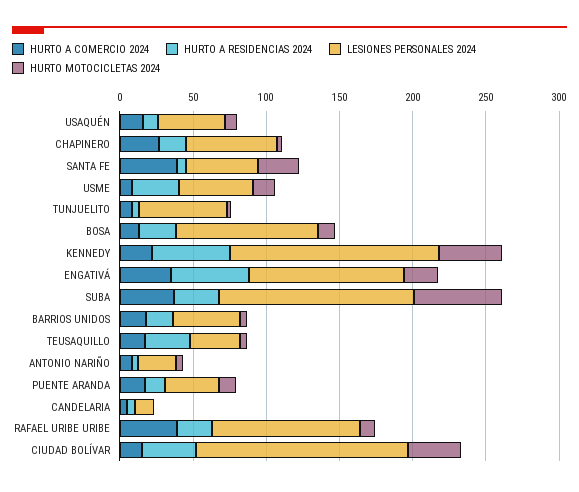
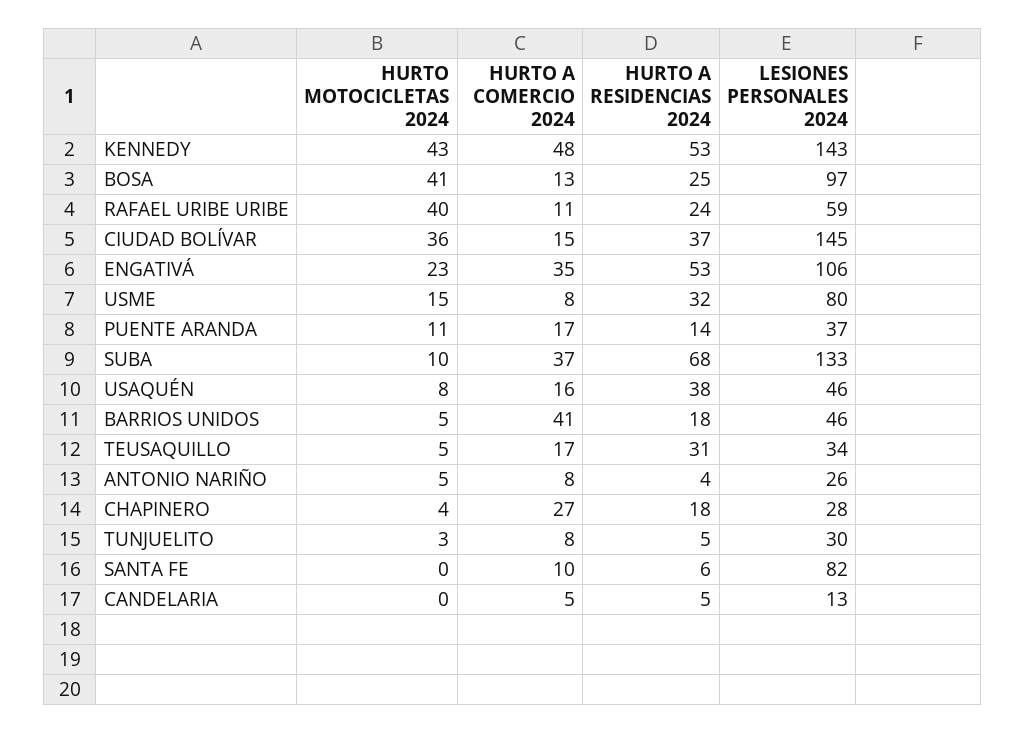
HURTO A RESIDENCIAS 2024, USAQUÉN: 10 -> 38
LESIONES PERSONALES 2024, CHAPINERO: 60 -> 28
HURTO A COMERCIO 2024, SANTA FE: 40 -> 10
LESIONES PERSONALES 2024, SANTA FE: 50 -> 82
HURTO MOTOCICLETAS 2024, SANTA FE: 30 -> 0
LESIONES PERSONALES 2024, USME: 50 -> 80
LESIONES PERSONALES 2024, TUNJUELITO: 60 -> 30
HURTO MOTOCICLETAS 2024, BOSA: 10 -> 41
HURTO A COMERCIO 2024, KENNEDY: 20 -> 48
HURTO A RESIDENCIAS 2024, SUBA: 30 -> 68
HURTO MOTOCICLETAS 2024, SUBA: 60 -> 10
HURTO A COMERCIO 2024, BARRIOS UNIDOS: 20 -> 41
HURTO A COMERCIO 2024, RAFAEL URIBE URIBE: 40 -> 11
LESIONES PERSONALES 2024, RAFAEL URIBE URIBE: 100 -> 59
HURTO MOTOCICLETAS 2024, RAFAEL URIBE URIBE: 10 -> 40

